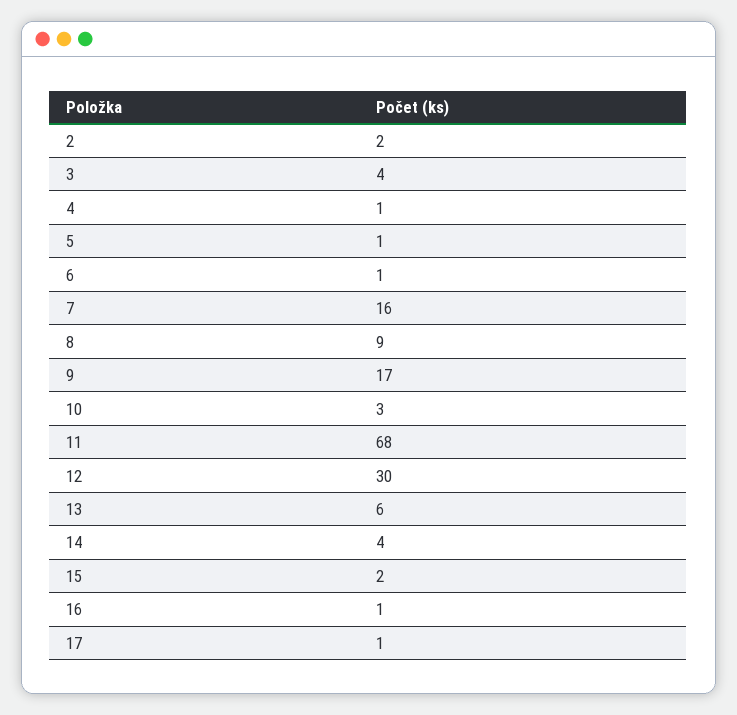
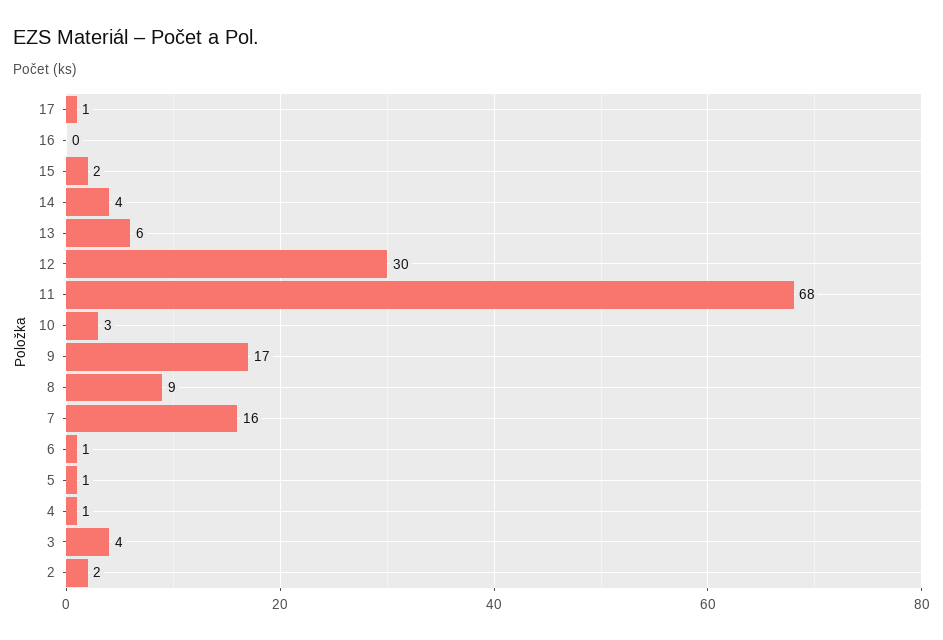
16: 1 -> 0

